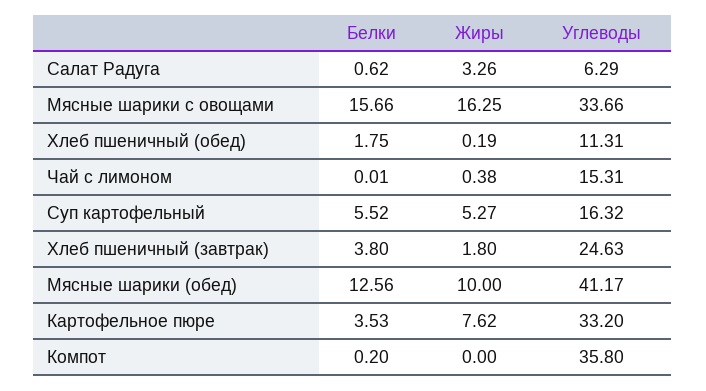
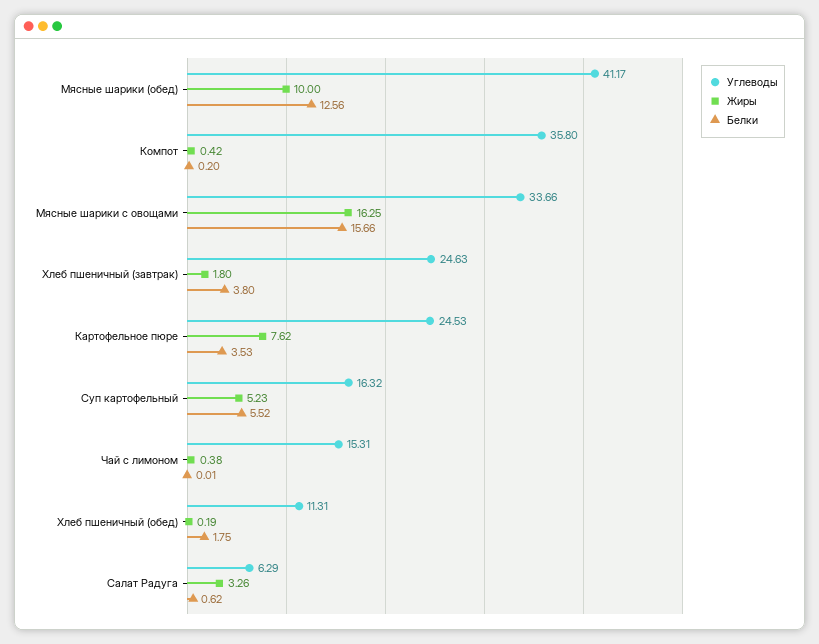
Жиры, Суп картофельный: 5.27 -> 5.23
Углеводы, Картофельное пюре: 33.2 -> 24.53
Жиры, Компот: 0 -> 0.42

